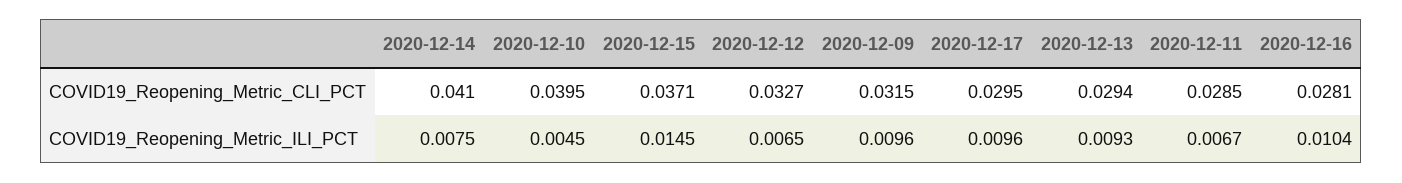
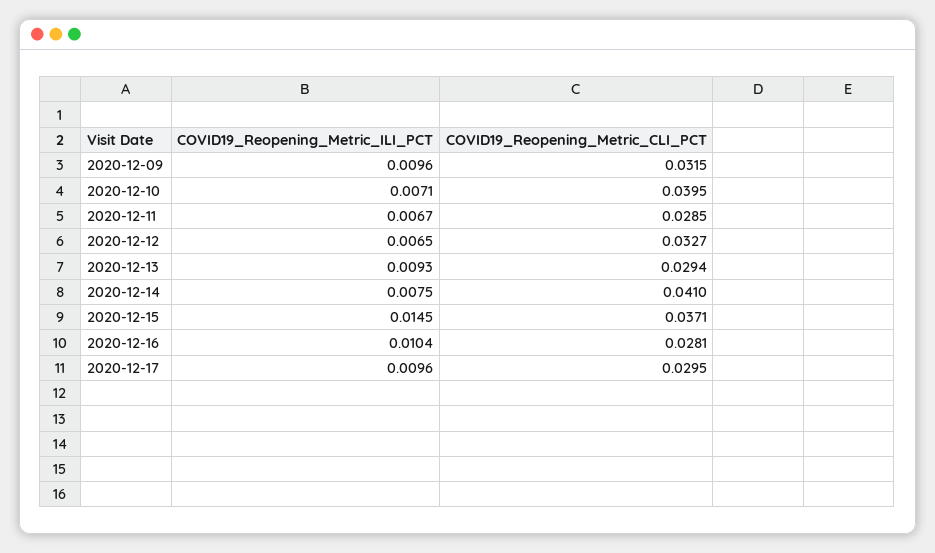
2020-12-10, COVID19_Reopening_Metric_ILI_PCT: 0.0045 -> 0.0071

